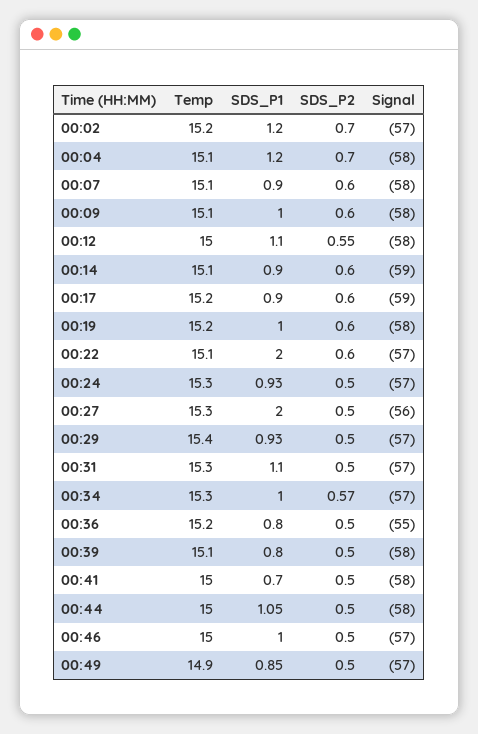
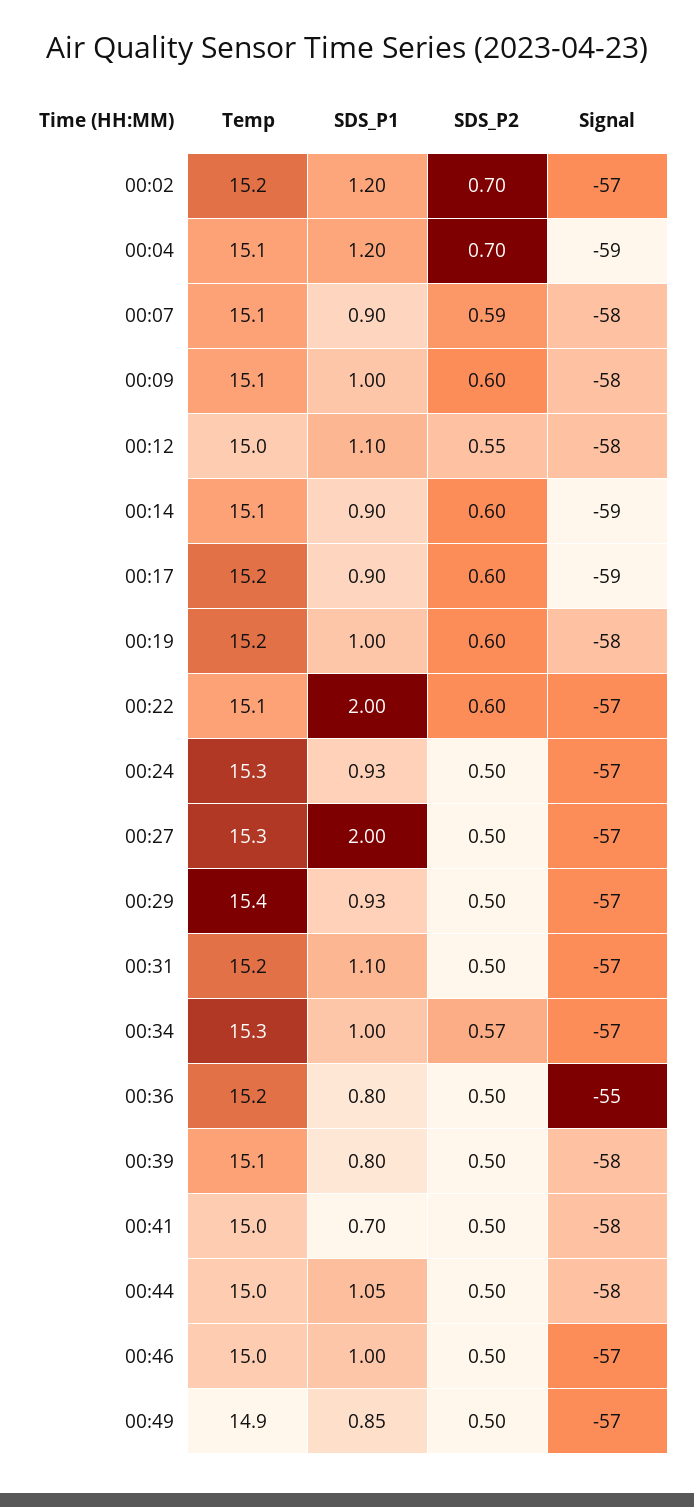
Signal, 00:04: -58 -> -59
SDS_P2, 00:07: 0.6 -> 0.59
Signal, 00:27: -56 -> -57
Temp, 00:31: 15.3 -> 15.2

